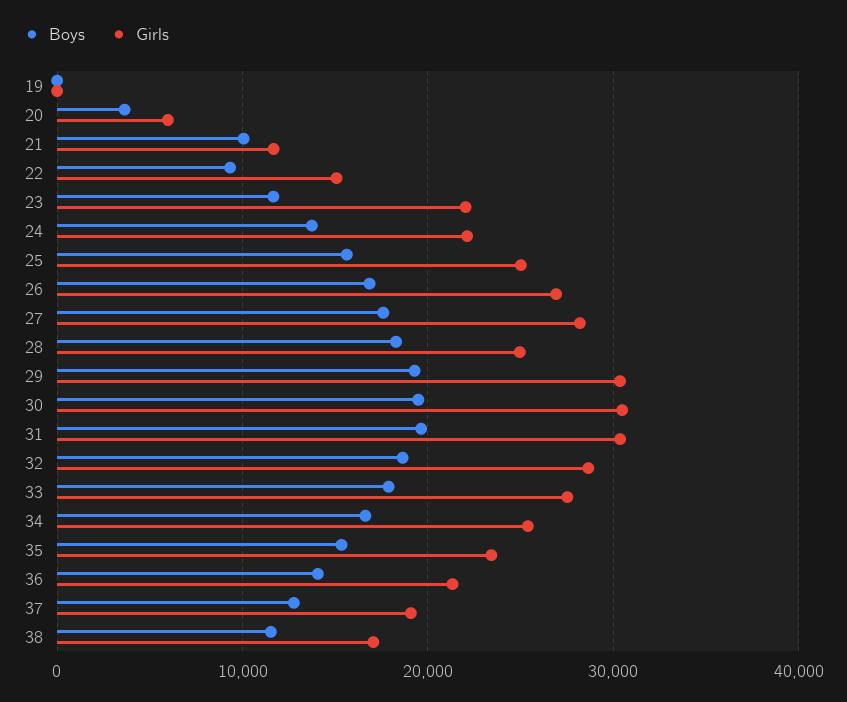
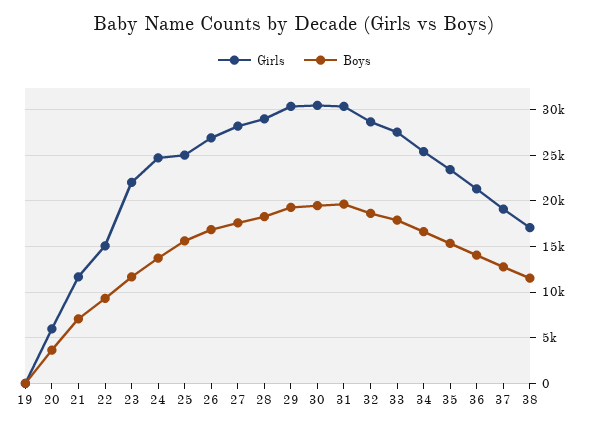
Boys, 21: 10000 -> 7000
Girls, 24: 22000 -> 25000
Girls, 28: 25000 -> 29000

